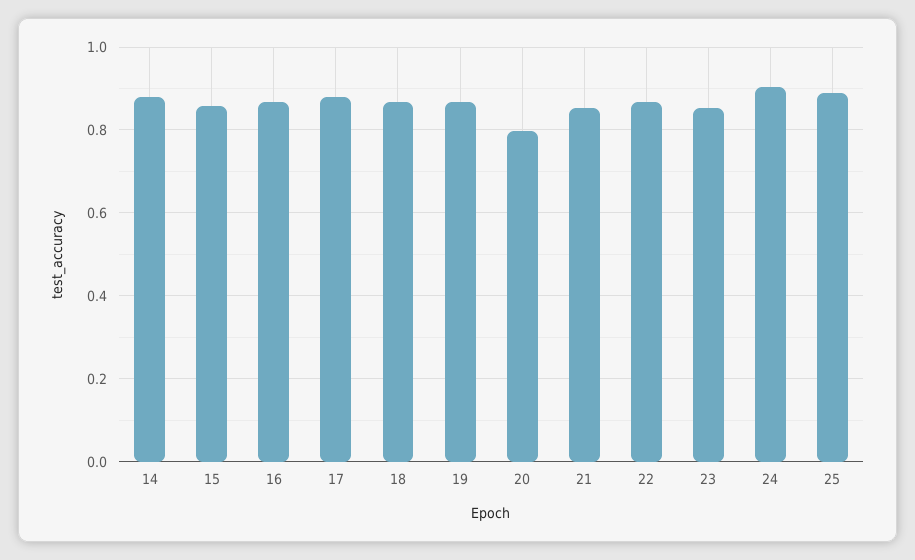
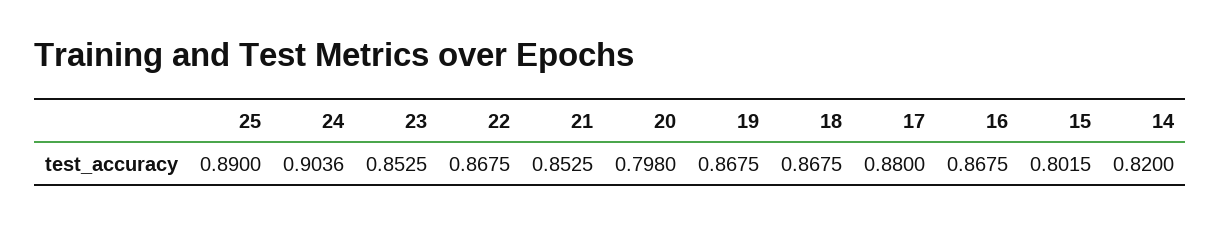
14: 0.88 -> 0.82
15: 0.86 -> 0.8015

